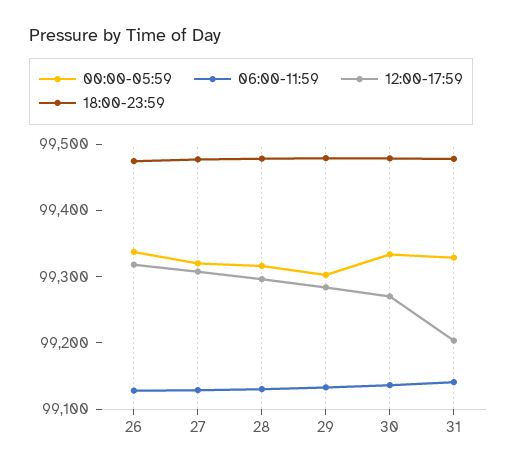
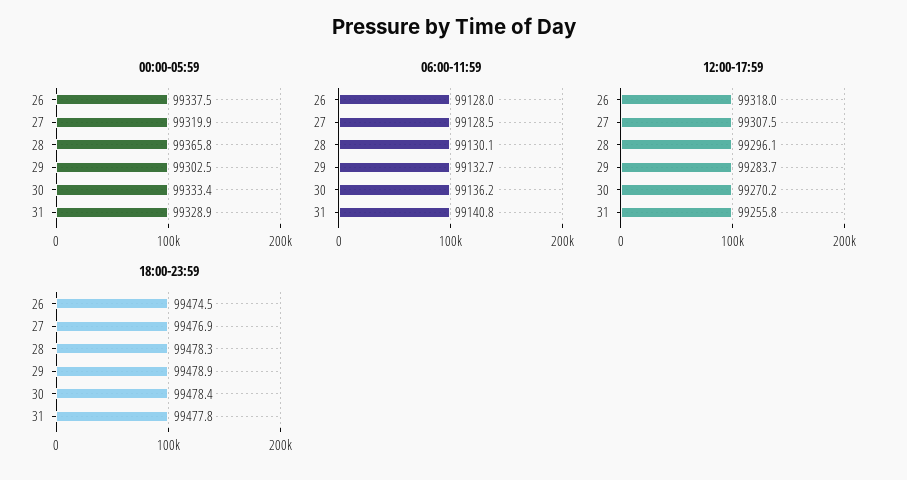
00:00-05:59, 28: 99320 -> 99365.8
12:00-17:59, 31: 99200 -> 99255.8

